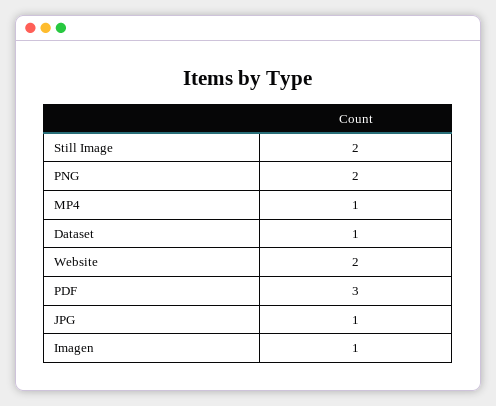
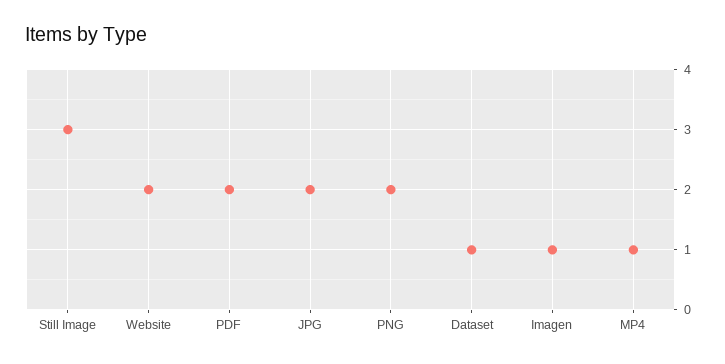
Still Image: 2 -> 3
PDF: 3 -> 2
JPG: 1 -> 2

